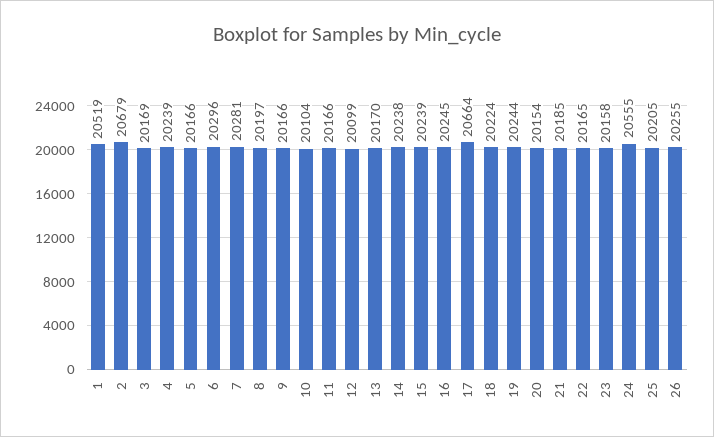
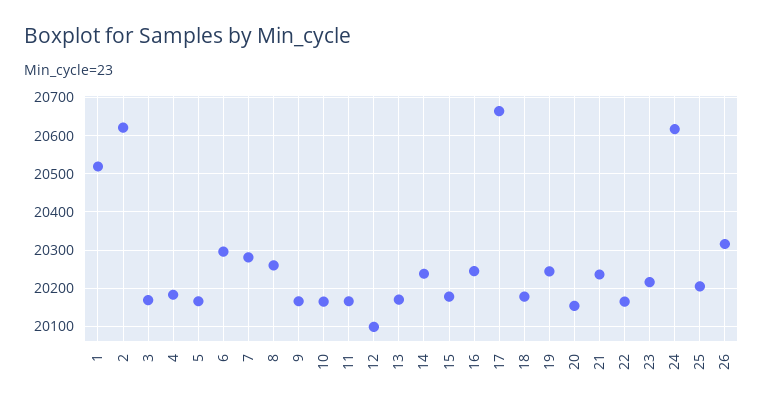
2: 20679 -> 20620
4: 20239 -> 20180
8: 20197 -> 20260
10: 20104 -> 20160
15: 20239 -> 20180
18: 20224 -> 20180
21: 20185 -> 20240
23: 20158 -> 20220
24: 20555 -> 20620
26: 20255 -> 20320

